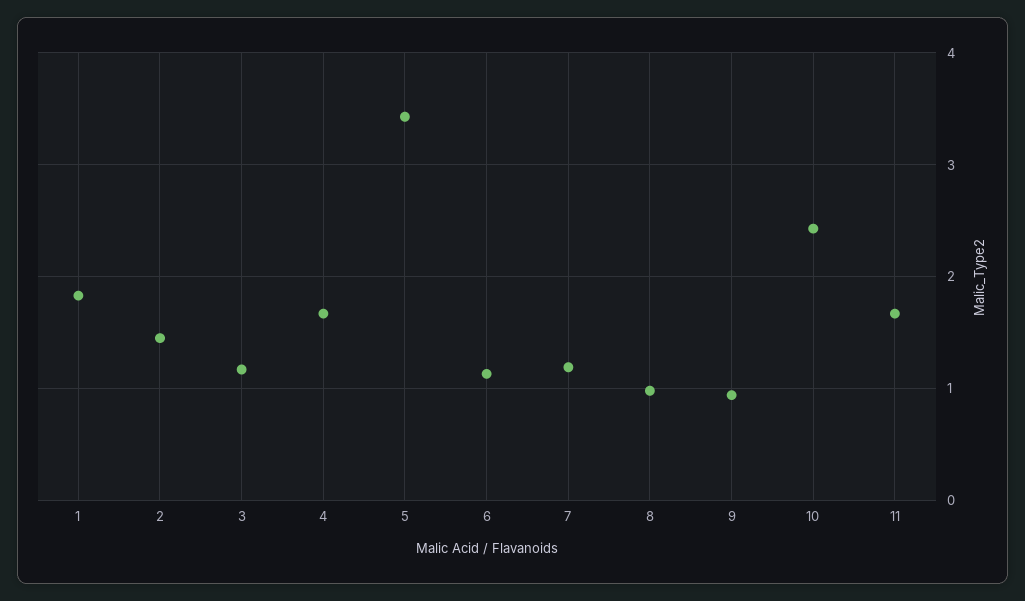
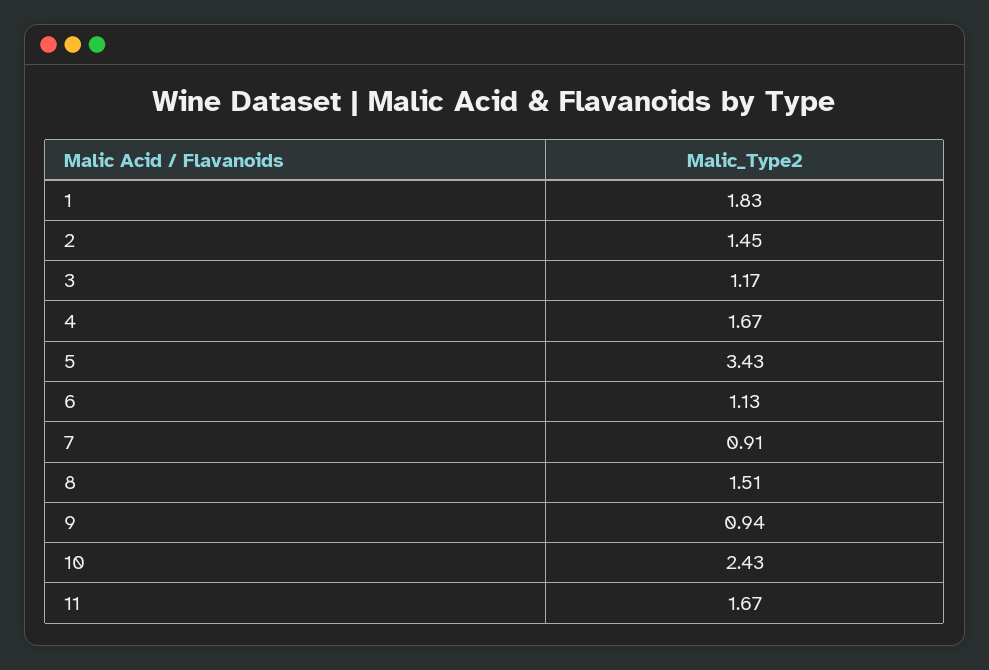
7: 1.2 -> 0.91
8: 1 -> 1.51

